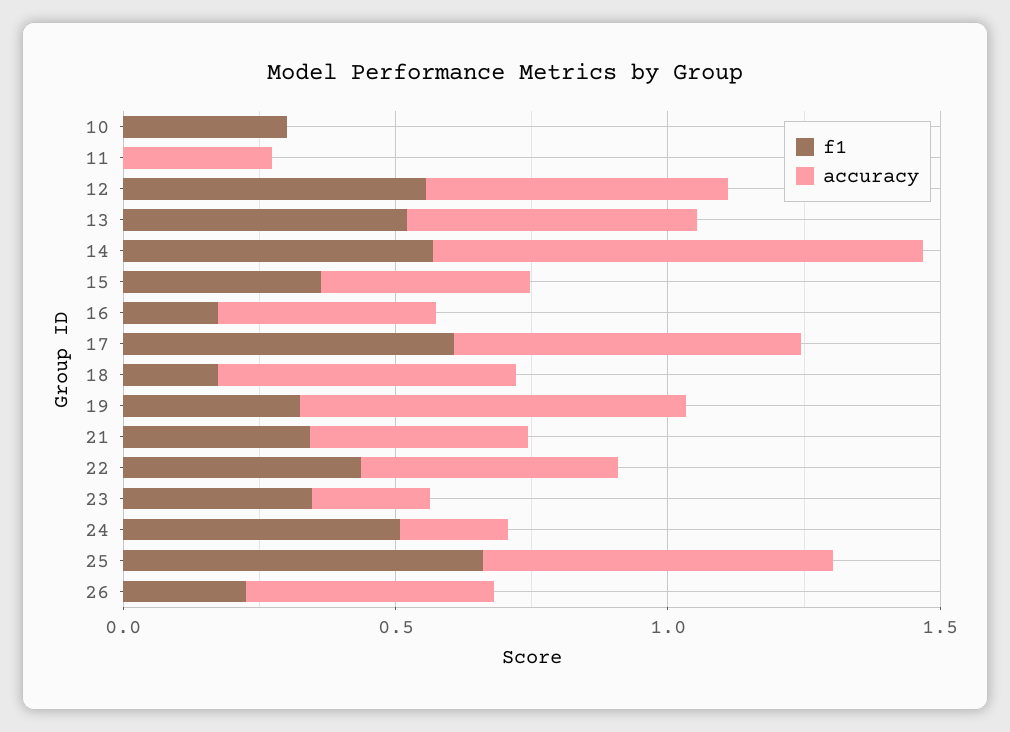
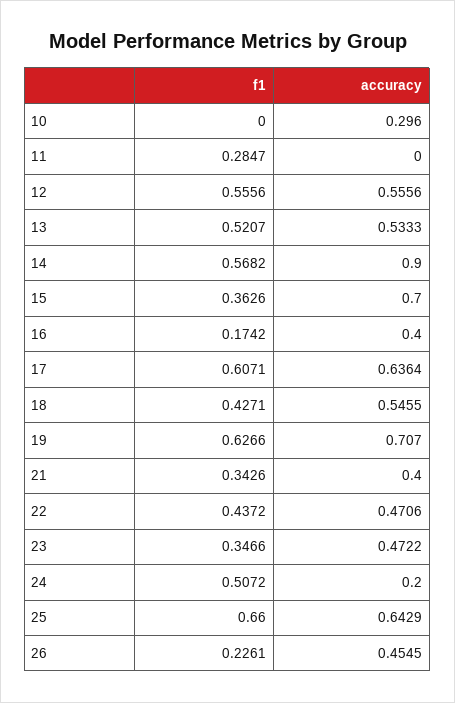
f1, 10: 0.3 -> 0
accuracy, 10: 0 -> 0.296
f1, 11: 0 -> 0.2847
accuracy, 11: 0.3 -> 0
accuracy, 15: 0.4 -> 0.7
f1, 18: 0.2 -> 0.4271
f1, 19: 0.3 -> 0.6266
accuracy, 23: 0.2 -> 0.4722

